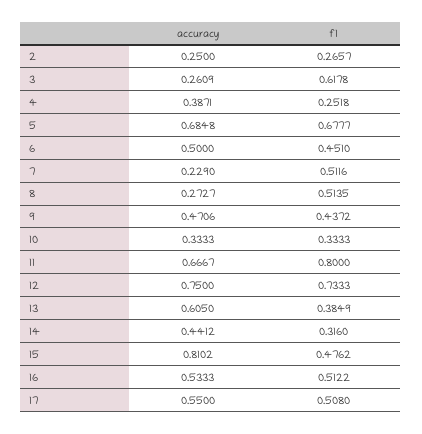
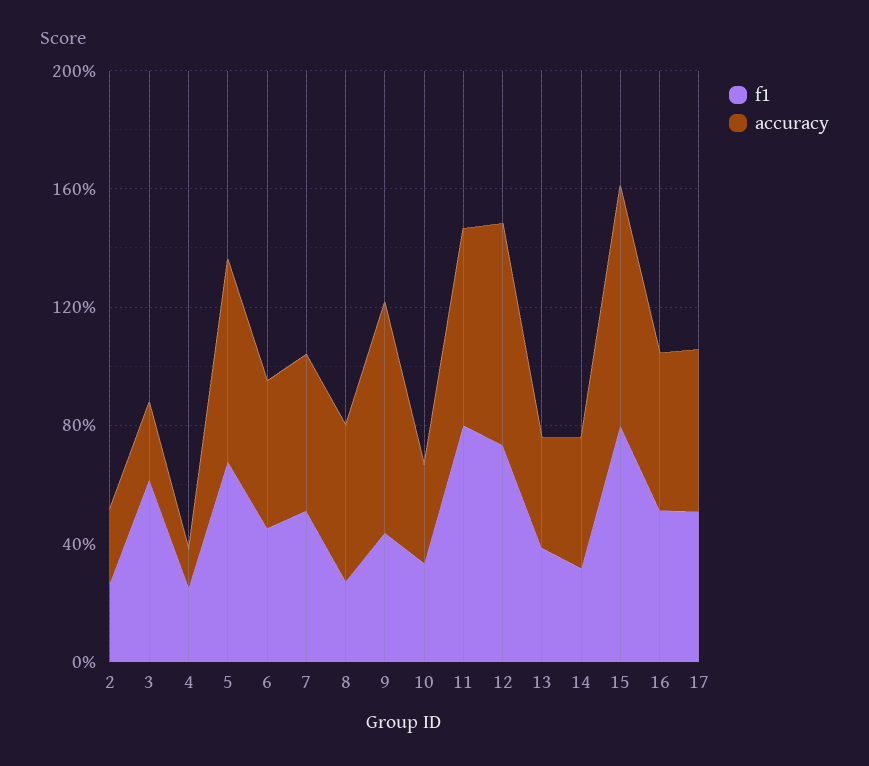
accuracy, 4: 0.3871 -> 0.1
accuracy, 7: 0.229 -> 0.5
accuracy, 8: 0.2727 -> 0.5
f1, 8: 0.5135 -> 0.3
accuracy, 9: 0.4706 -> 0.8
accuracy, 13: 0.605 -> 0.4
f1, 15: 0.4762 -> 0.8

